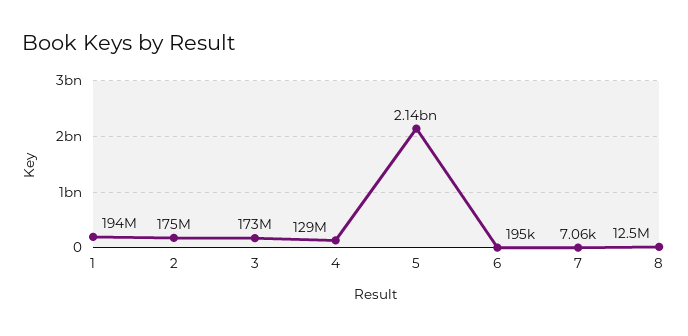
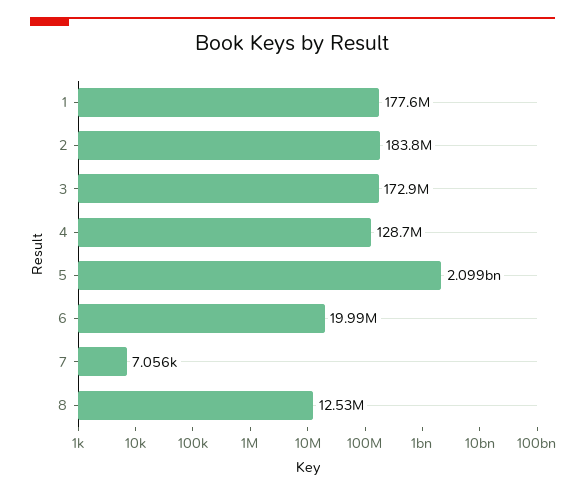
1: 194000000 -> 177600000
2: 175000000 -> 183800000
5: 2140000000 -> 2099000000
6: 195000 -> 19990000

